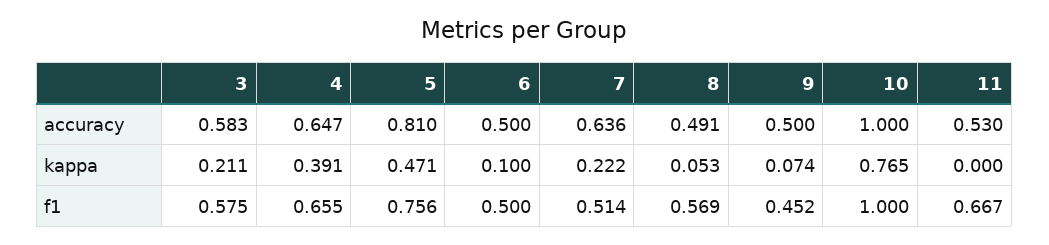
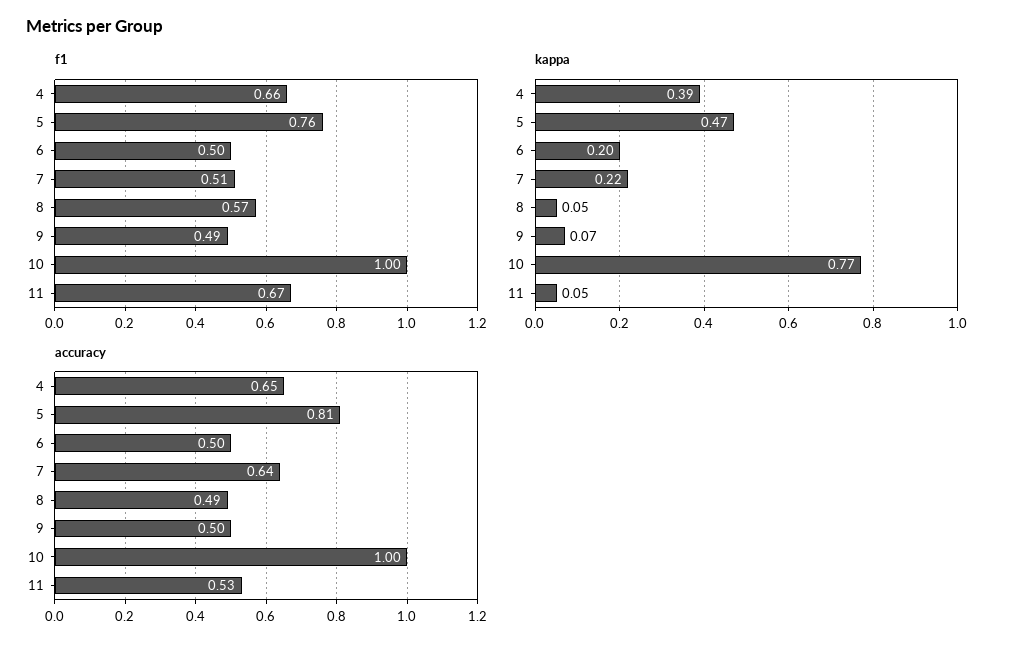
accuracy, 3: 0.583 -> none
kappa, 3: 0.211 -> none
kappa, 6: 0.1 -> 0.2
kappa, 11: 0 -> 0.05
f1, 3: 0.575 -> none
f1, 9: 0.452 -> 0.49

